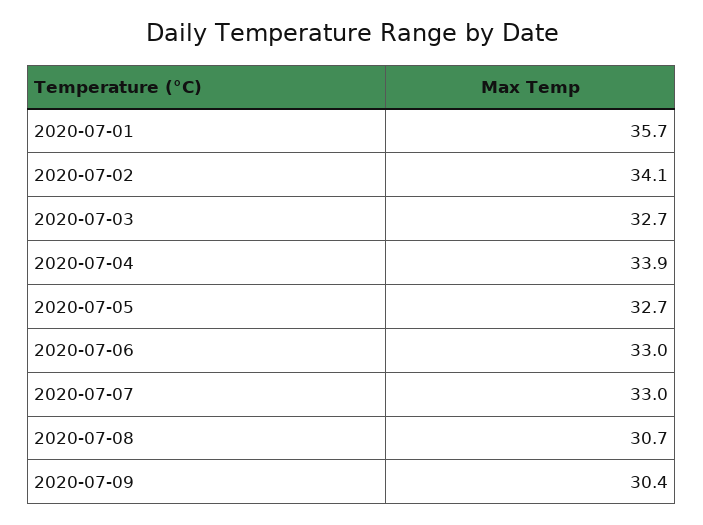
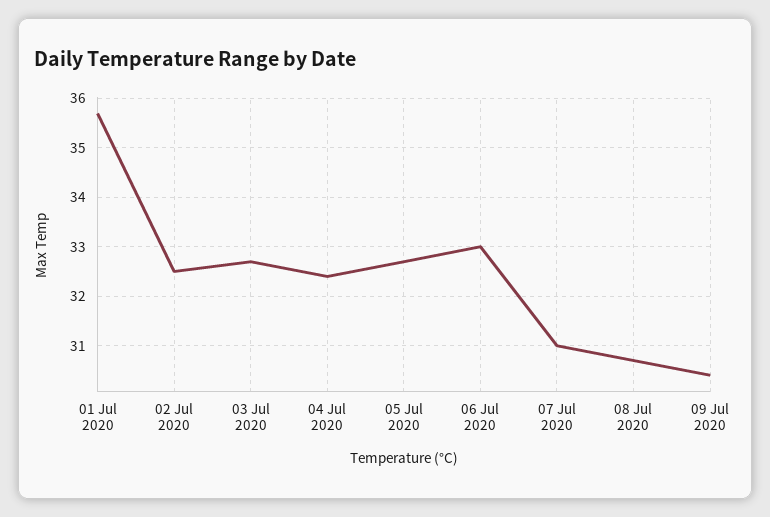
2020-07-02: 34.1 -> 32.5
2020-07-04: 33.9 -> 32.5
2020-07-07: 33 -> 31

